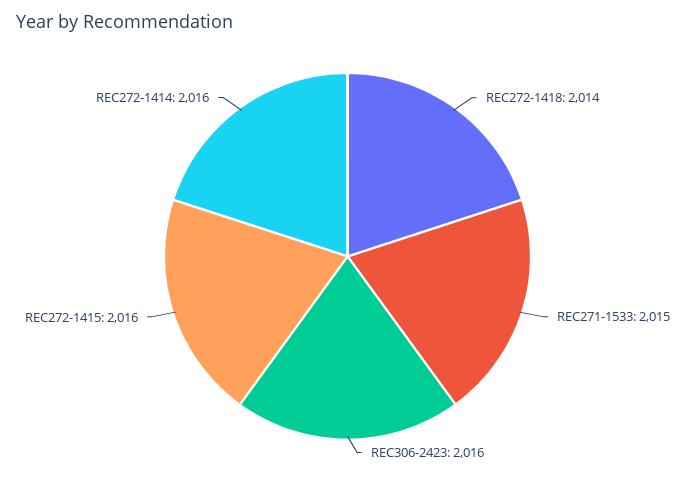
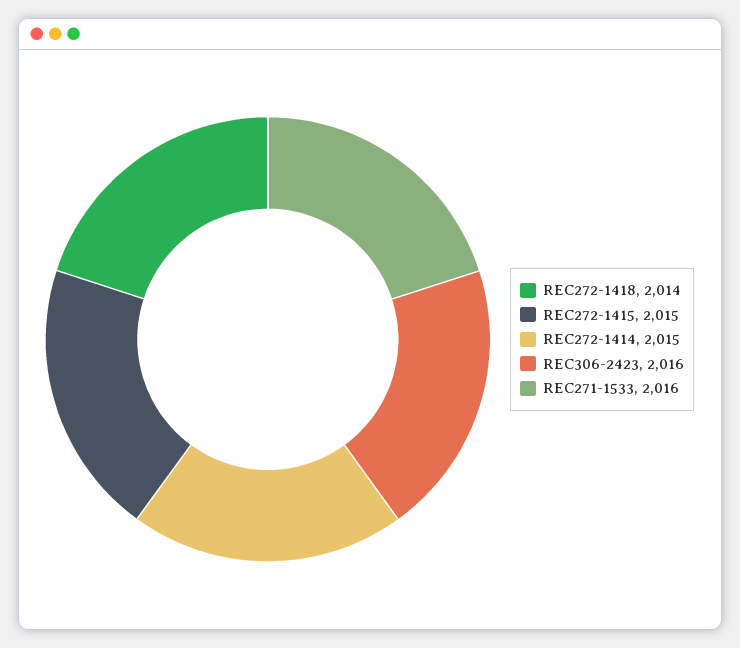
REC271-1533: 2015 -> 2016
REC272-1415: 2016 -> 2015
REC272-1414: 2016 -> 2015

